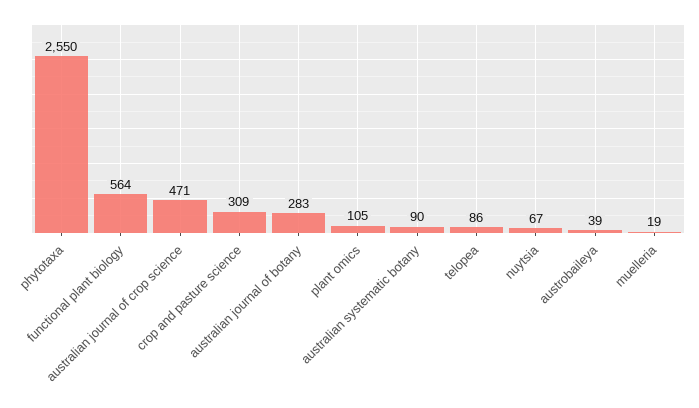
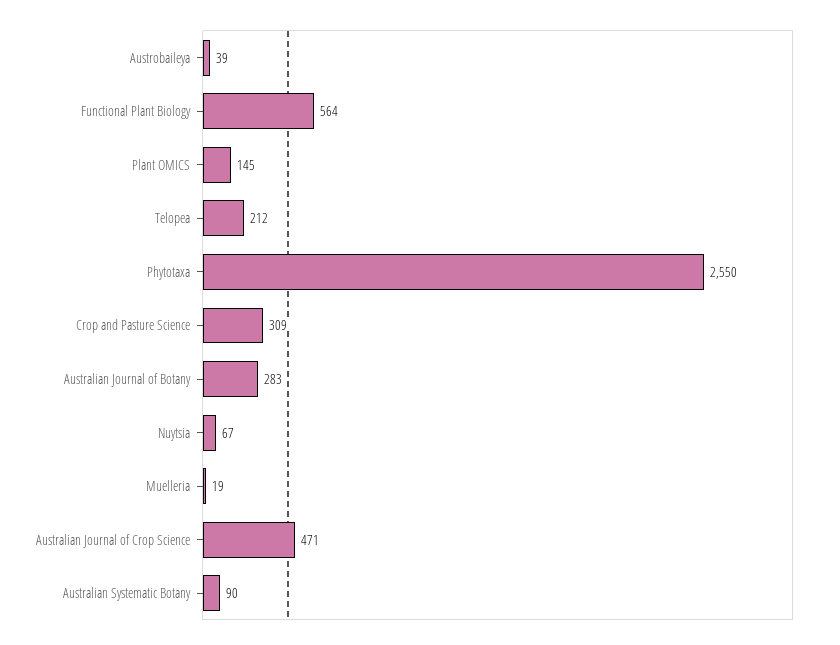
plant omics: 105 -> 145
telopea: 86 -> 212

